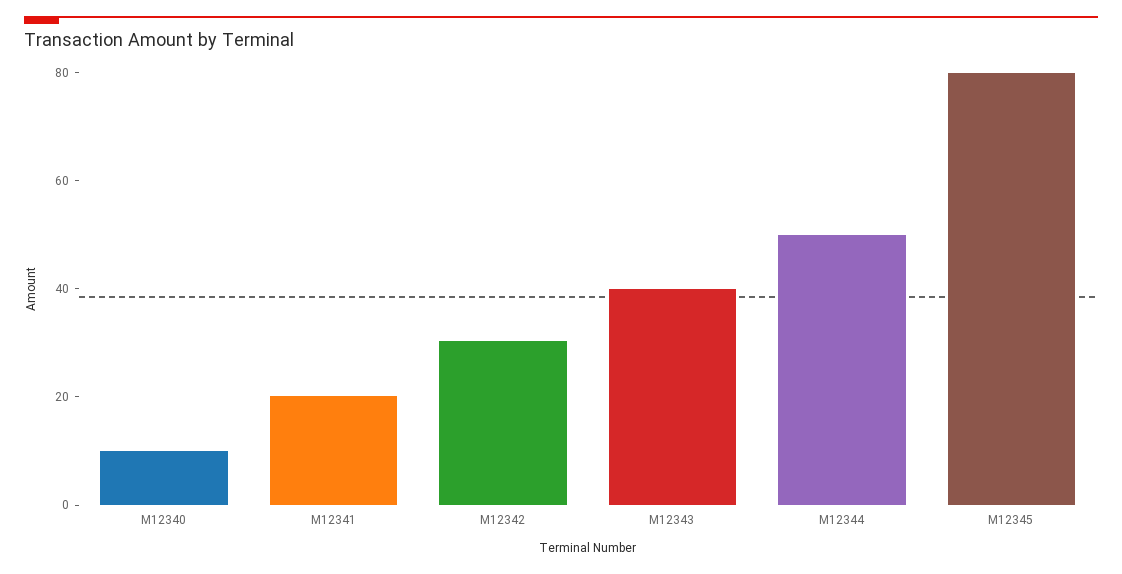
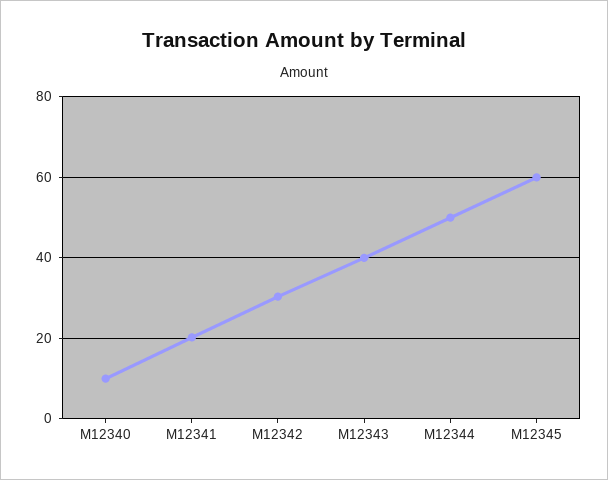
M12345: 80 -> 60

